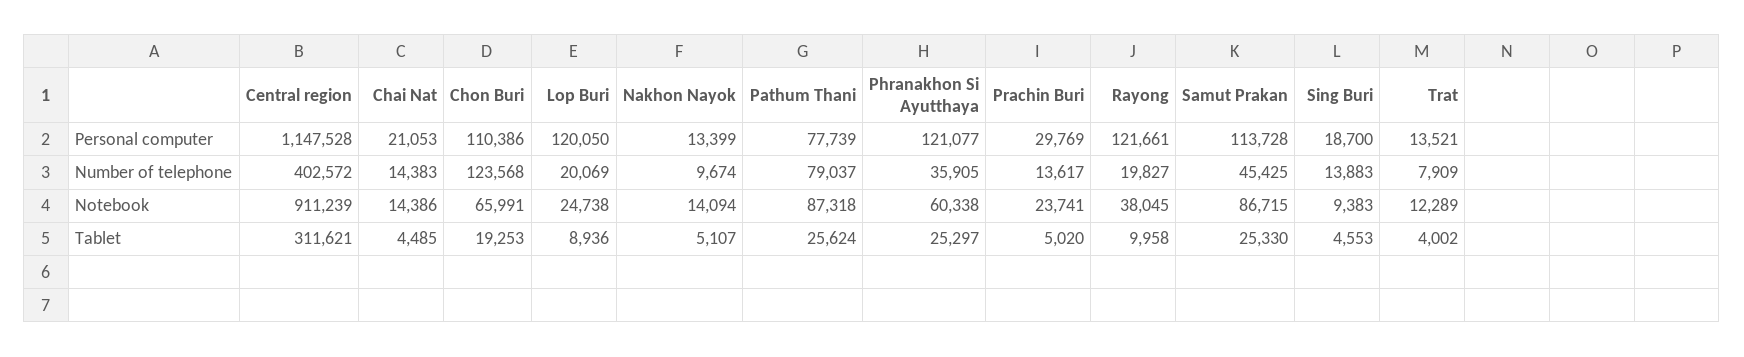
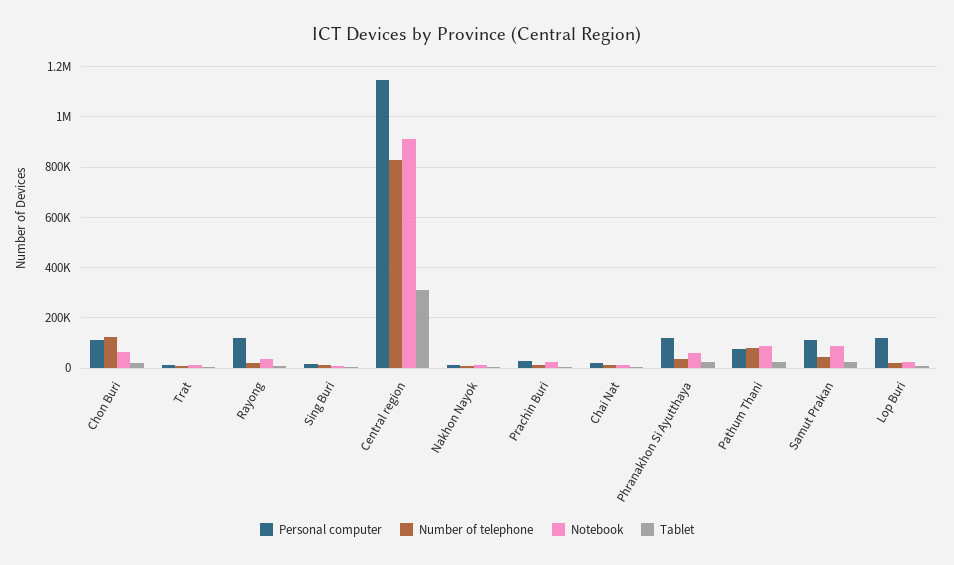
Number of telephone, Central region: 402572 -> 825000

